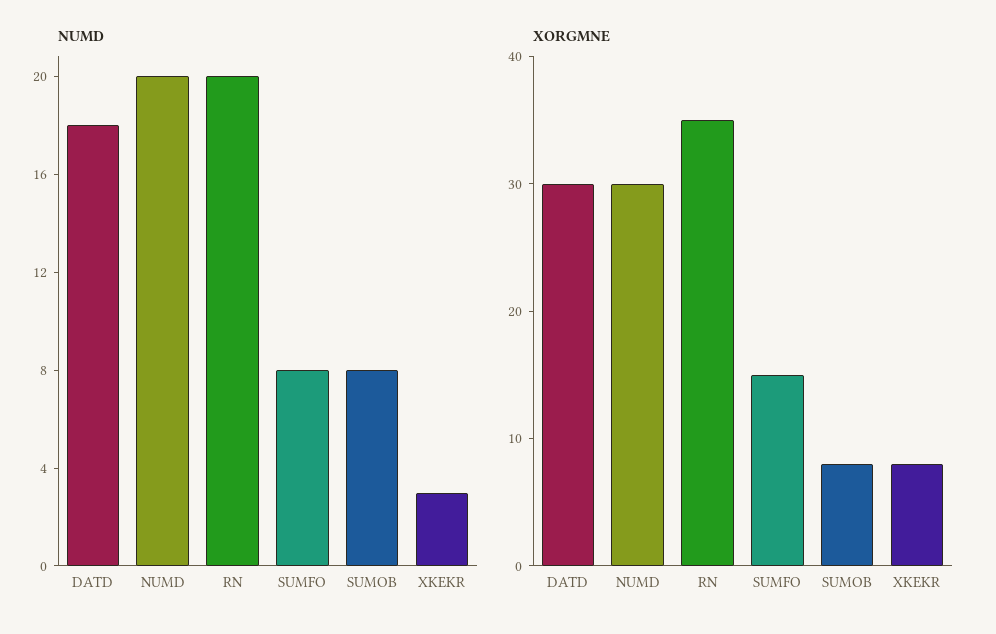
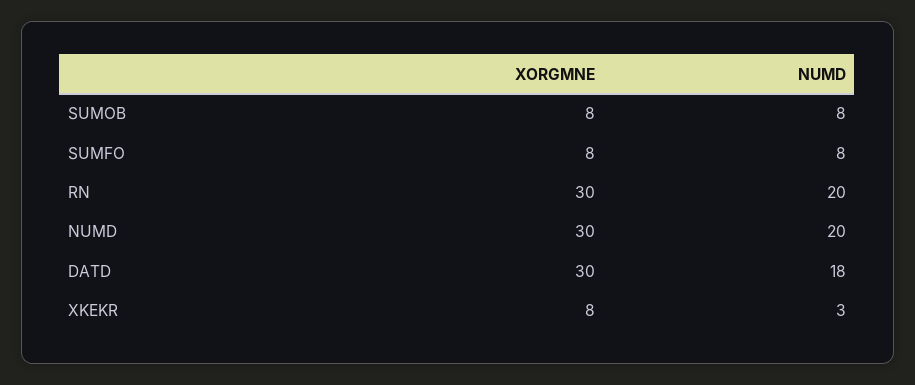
XORGMNE, RN: 35 -> 30
XORGMNE, SUMFO: 15 -> 8

